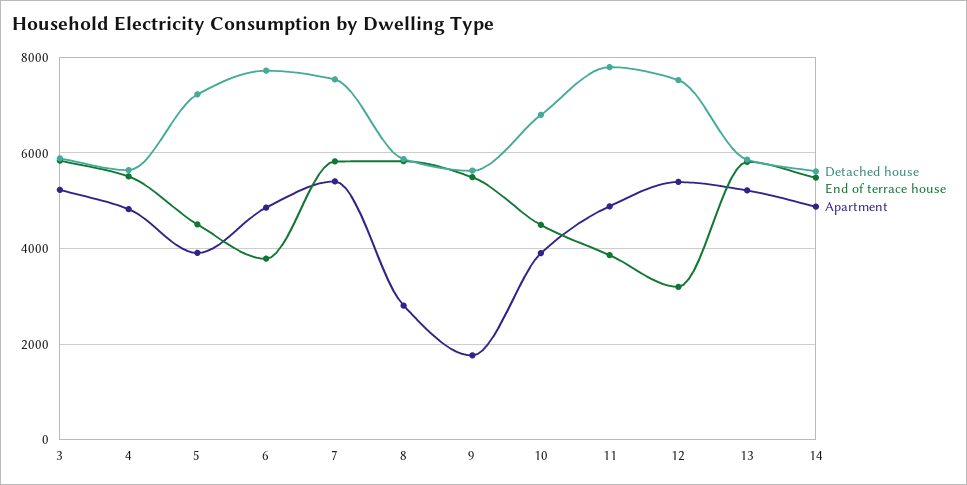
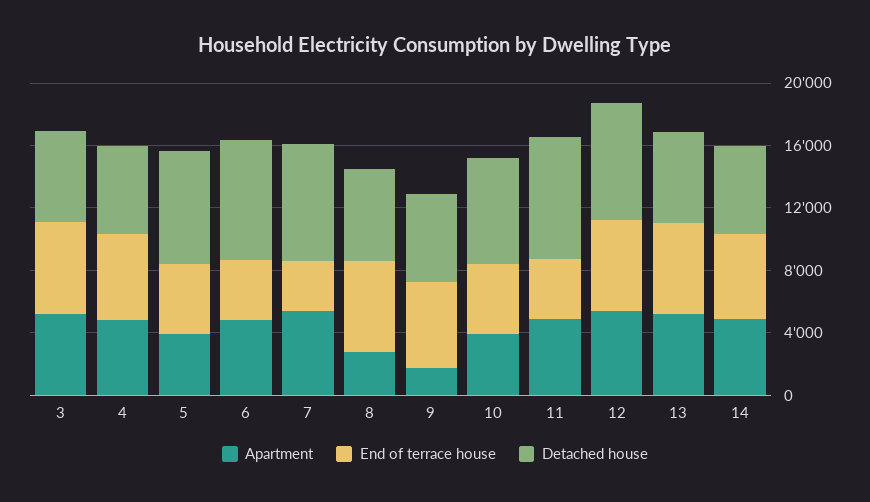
End of terrace house, 7: 5800 -> 3000
End of terrace house, 12: 3200 -> 6000

